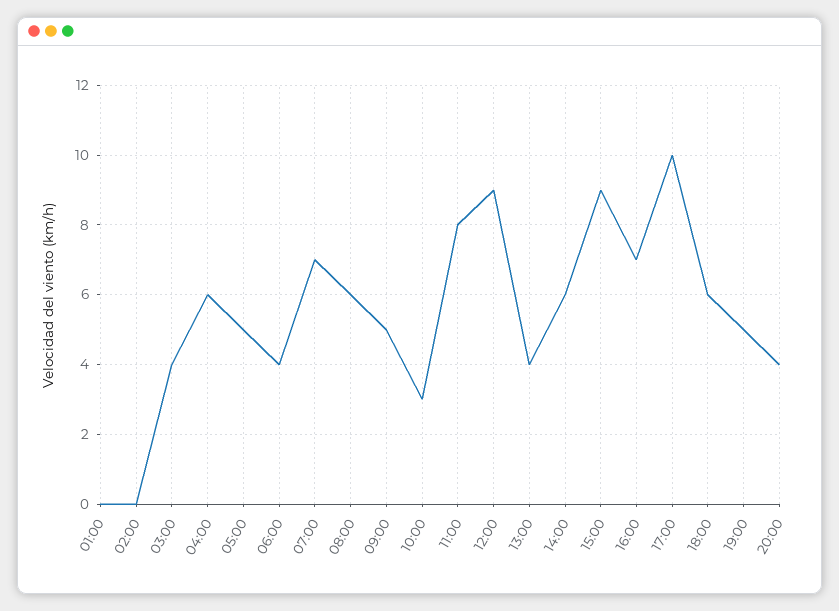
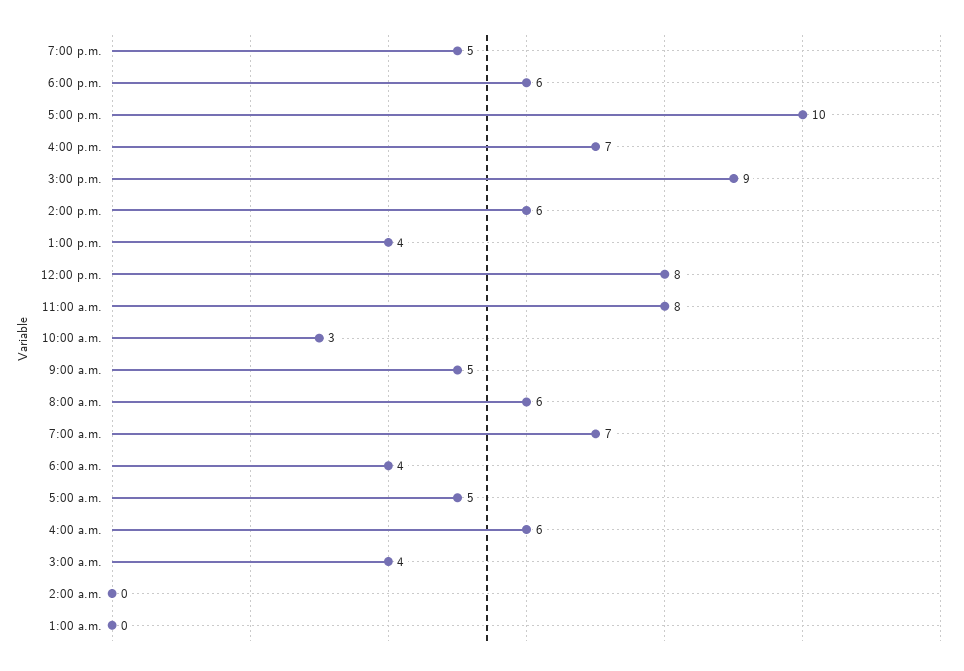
12:00: 9 -> 8
20:00: 4 -> none

